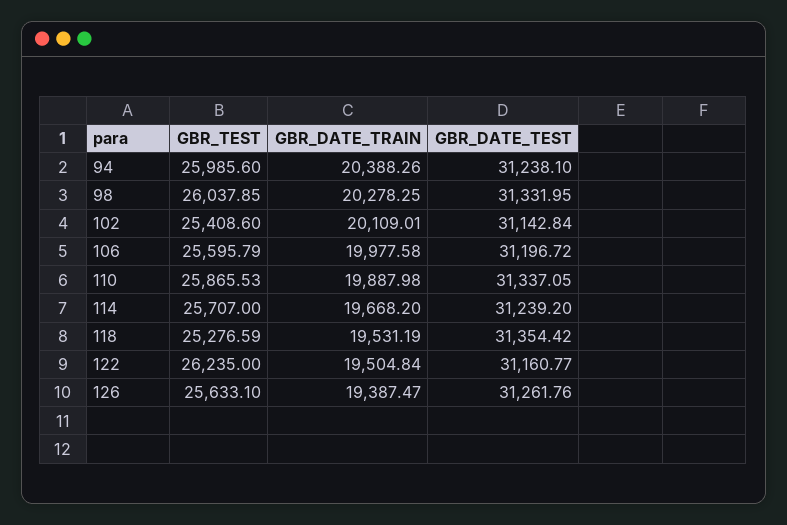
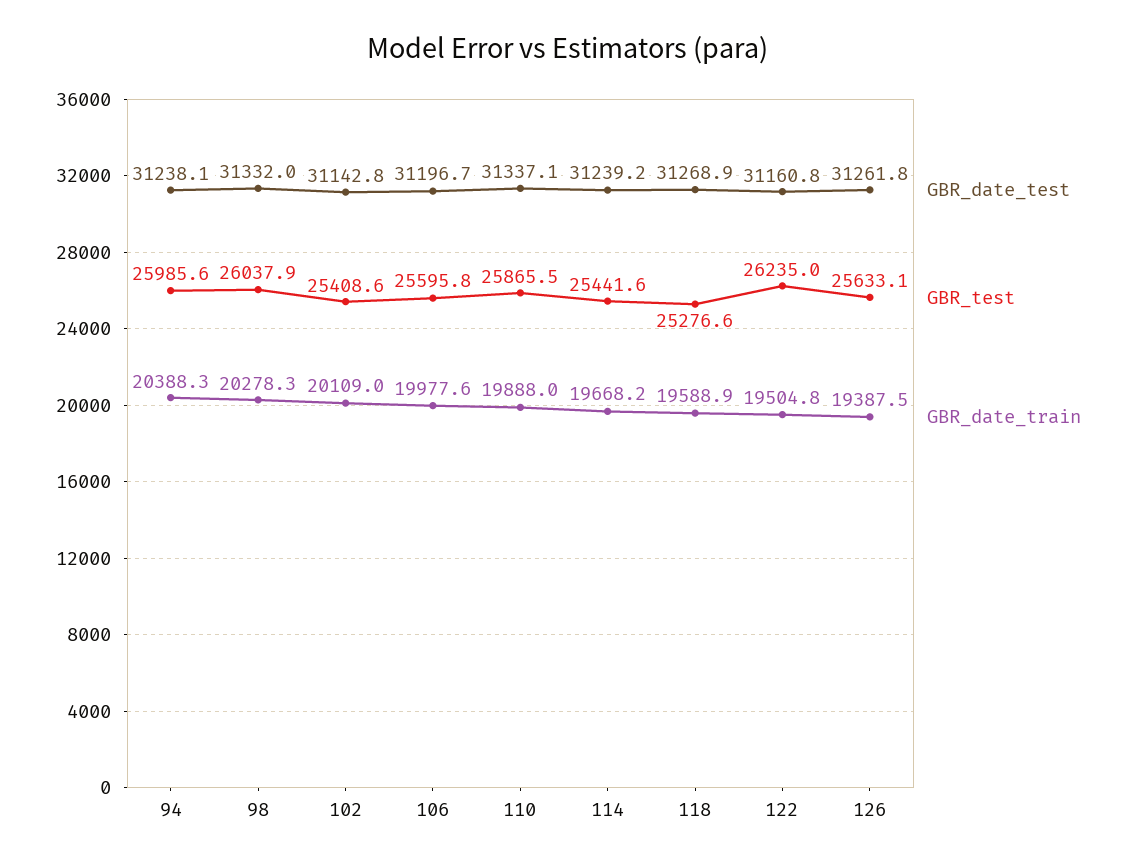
GBR_TEST, 114: 25707 -> 25441.6
GBR_DATE_TRAIN, 118: 19531.19 -> 19588.9
GBR_DATE_TEST, 118: 31354.42 -> 31268.9

